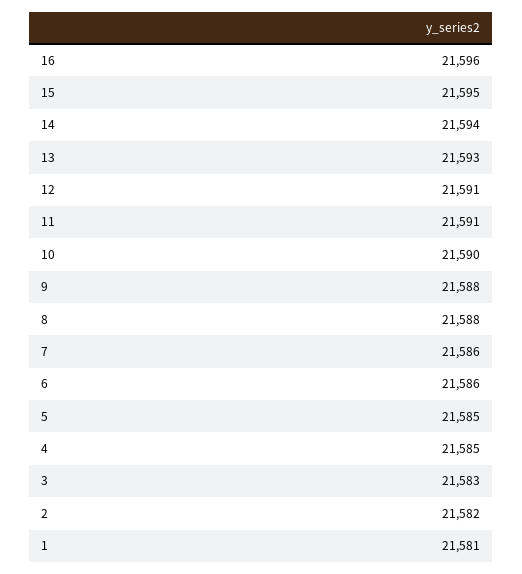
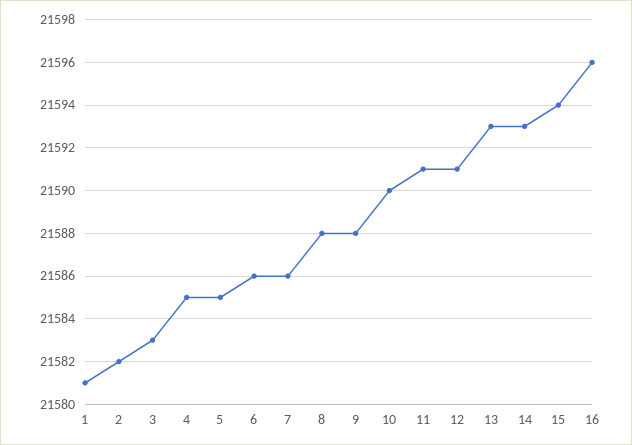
15: 21595 -> 21594
14: 21594 -> 21593

